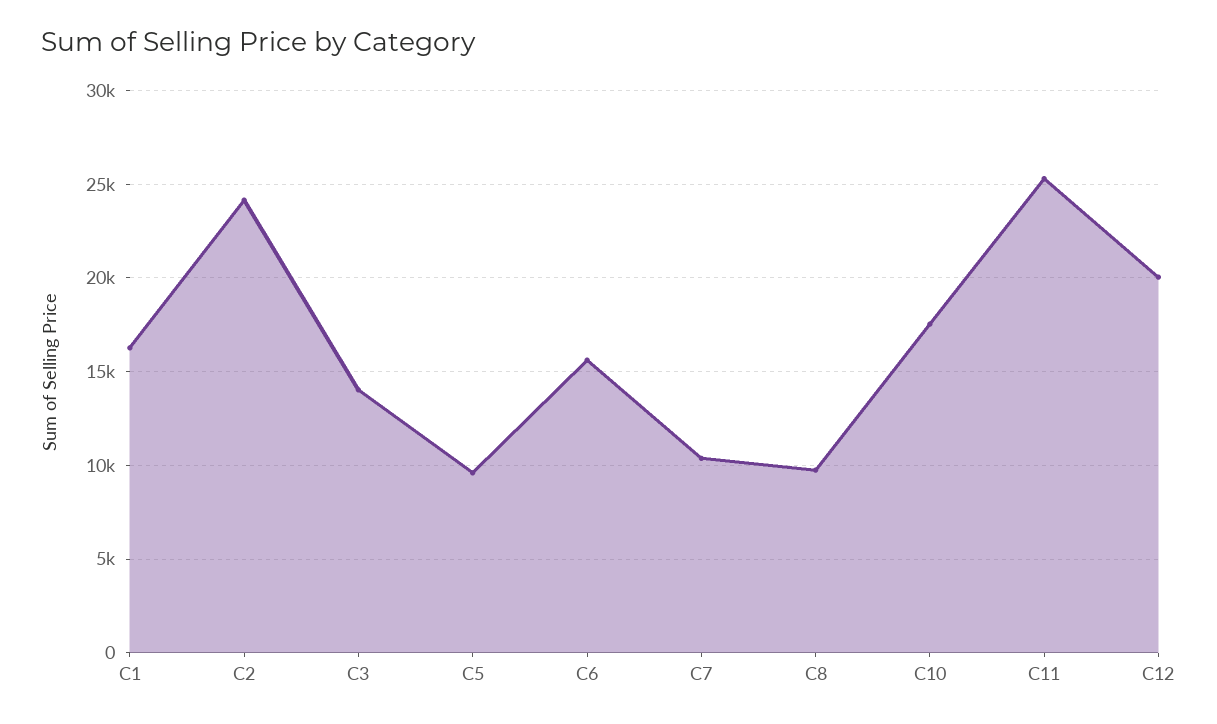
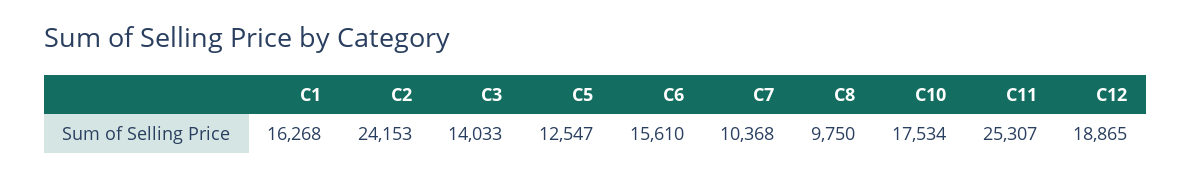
C5: 9500 -> 12547
C12: 20000 -> 18865

